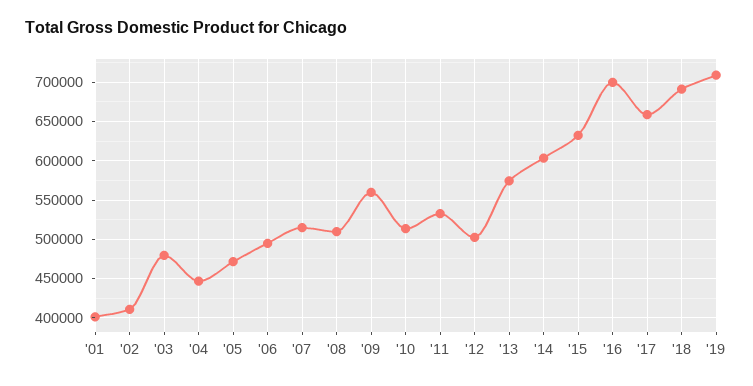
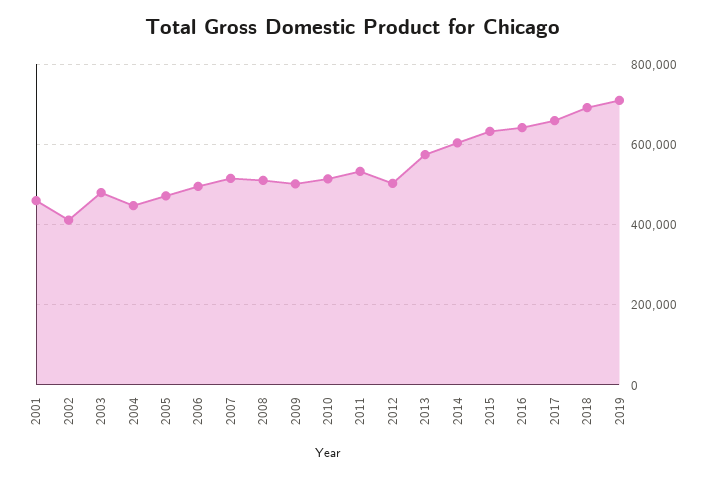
'01: 400000 -> 460000
'09: 560000 -> 500000
'16: 700000 -> 640000

